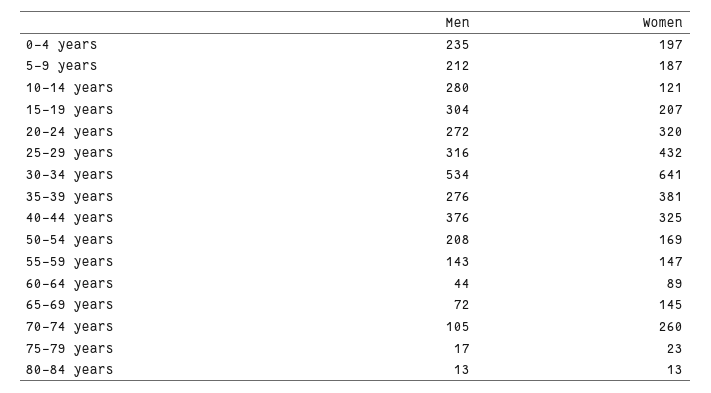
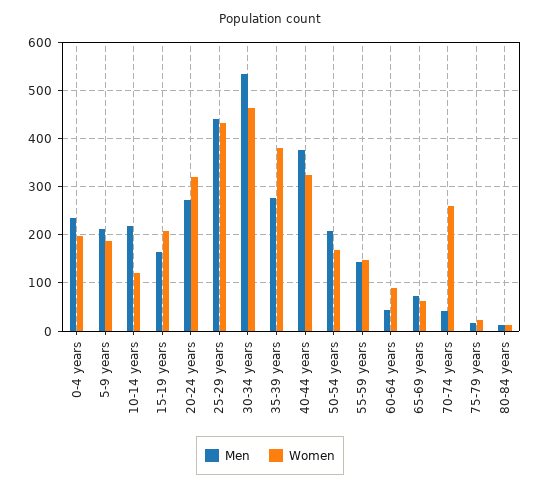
Men, 10-14 years: 280 -> 220
Men, 15-19 years: 304 -> 160
Men, 25-29 years: 316 -> 440
Women, 30-34 years: 641 -> 460
Women, 65-69 years: 145 -> 60
Men, 70-74 years: 105 -> 40

